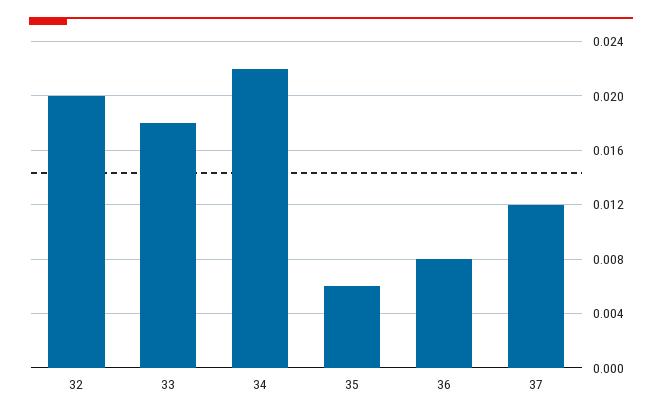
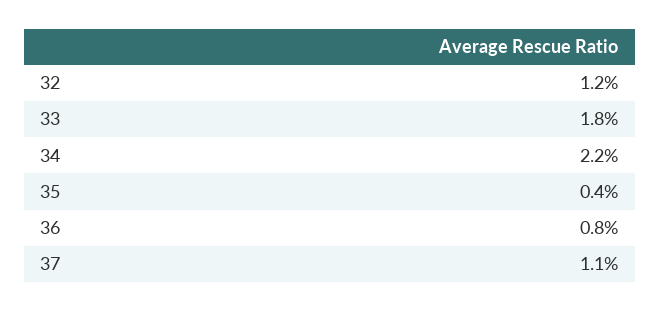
32: 0.02 -> 0.012
35: 0.006 -> 0.004
37: 0.012 -> 0.011

